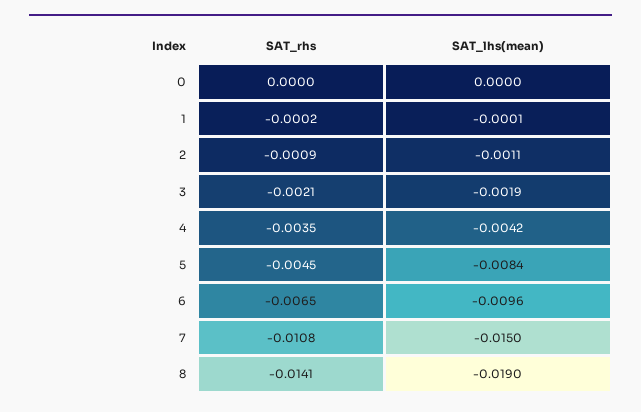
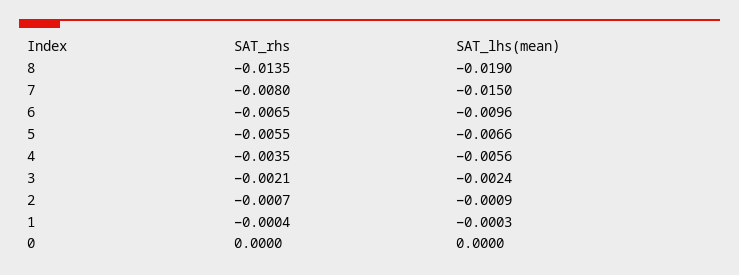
SAT_rhs, 1: -0.0002 -> -0.0004
SAT_lhs(mean), 1: -0.0001 -> -0.0003
SAT_rhs, 2: -0.0009 -> -0.0007
SAT_lhs(mean), 2: -0.0011 -> -0.0009
SAT_lhs(mean), 3: -0.0019 -> -0.0024
SAT_lhs(mean), 4: -0.0042 -> -0.0056
SAT_rhs, 5: -0.0045 -> -0.0055
SAT_lhs(mean), 5: -0.0084 -> -0.0066
SAT_rhs, 7: -0.0108 -> -0.008
SAT_rhs, 8: -0.0141 -> -0.0135

